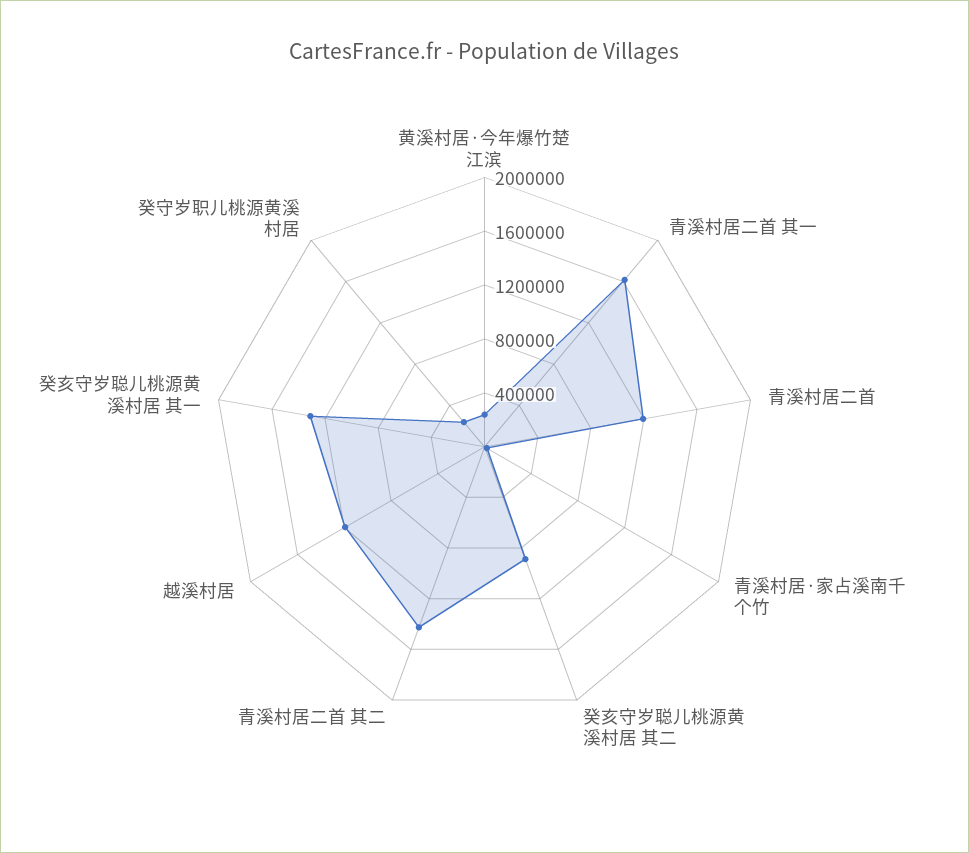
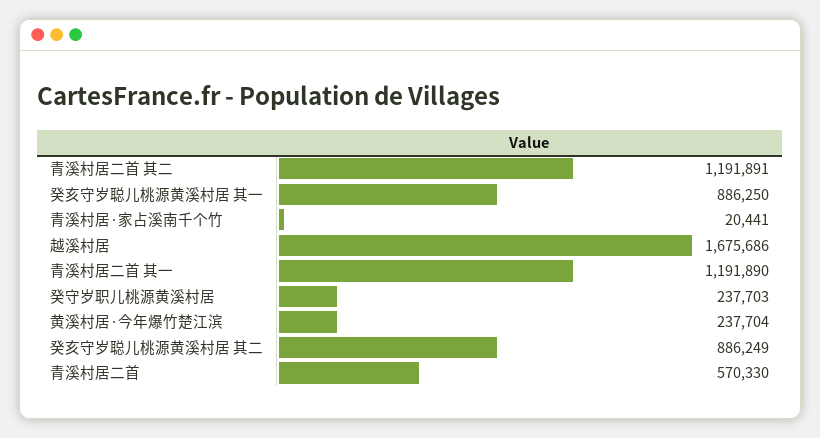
青溪村居二首 其一: 1600000 -> 1191890
青溪村居二首: 1200000 -> 570330
青溪村居二首 其二: 1400000 -> 1191891
越溪村居: 1200000 -> 1675686
癸亥守岁聪儿桃源黄溪村居 其一: 1300000 -> 886250

